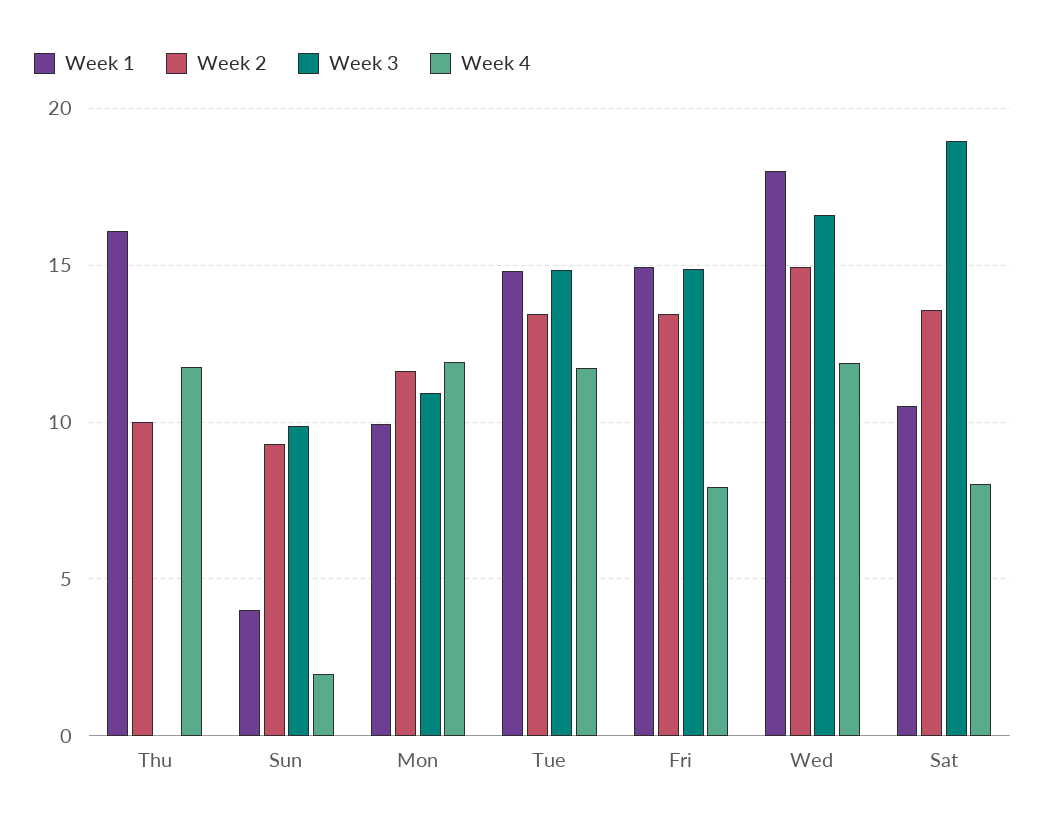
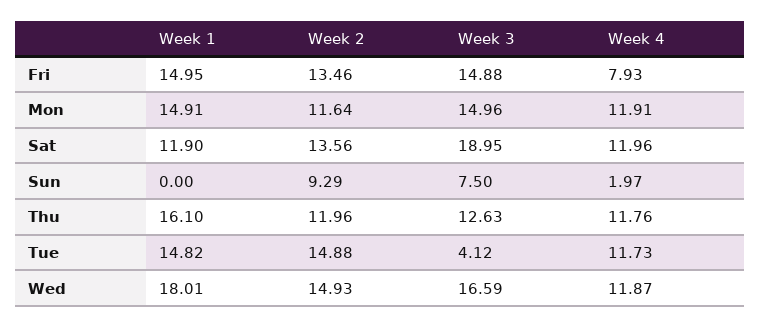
Week 2, Thu: 10 -> 11.96
Week 3, Thu: 0 -> 12.63
Week 1, Sun: 4 -> 0
Week 3, Sun: 10 -> 7.5
Week 1, Mon: 10 -> 14.91
Week 3, Mon: 11 -> 14.96
Week 2, Tue: 13.5 -> 14.88
Week 3, Tue: 15 -> 4.12
Week 1, Sat: 10.5 -> 11.9
Week 4, Sat: 8 -> 11.96

